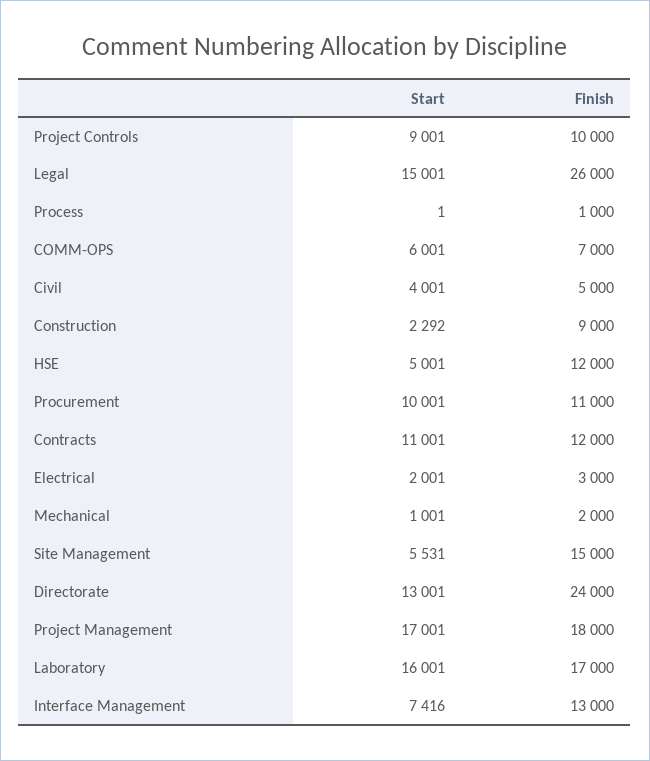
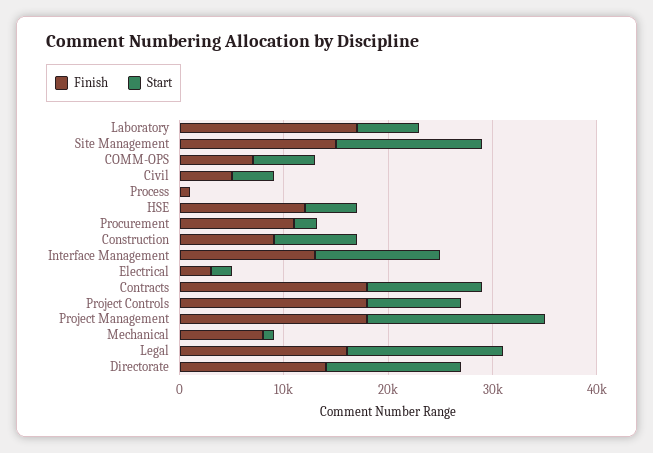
Finish, Project Controls: 10000 -> 18000
Finish, Legal: 26000 -> 16000
Start, Construction: 2292 -> 8000
Start, Procurement: 10001 -> 2000
Finish, Contracts: 12000 -> 18000
Finish, Mechanical: 2000 -> 8000
Start, Site Management: 5531 -> 14000
Finish, Directorate: 24000 -> 14000
Start, Laboratory: 16001 -> 6000
Start, Interface Management: 7416 -> 12000

